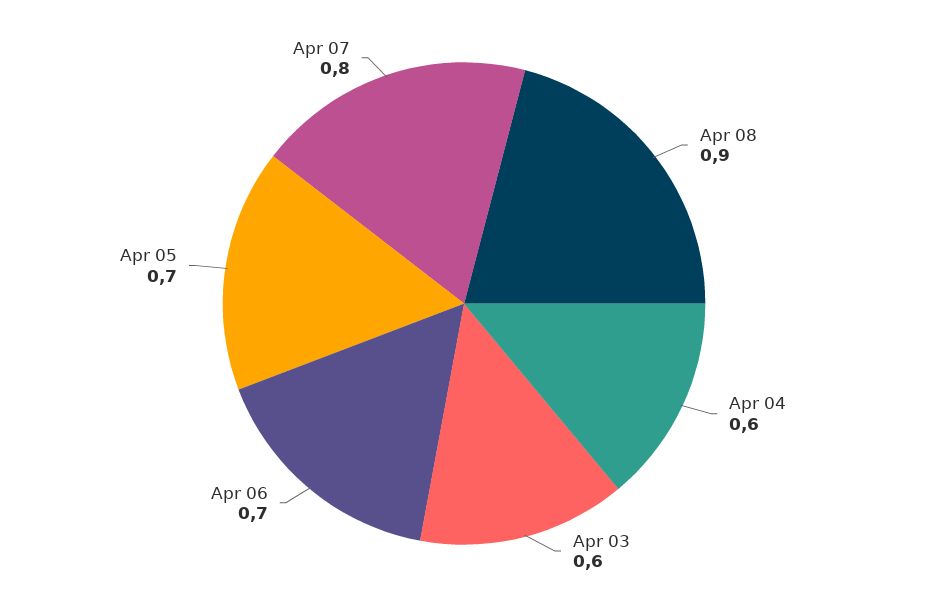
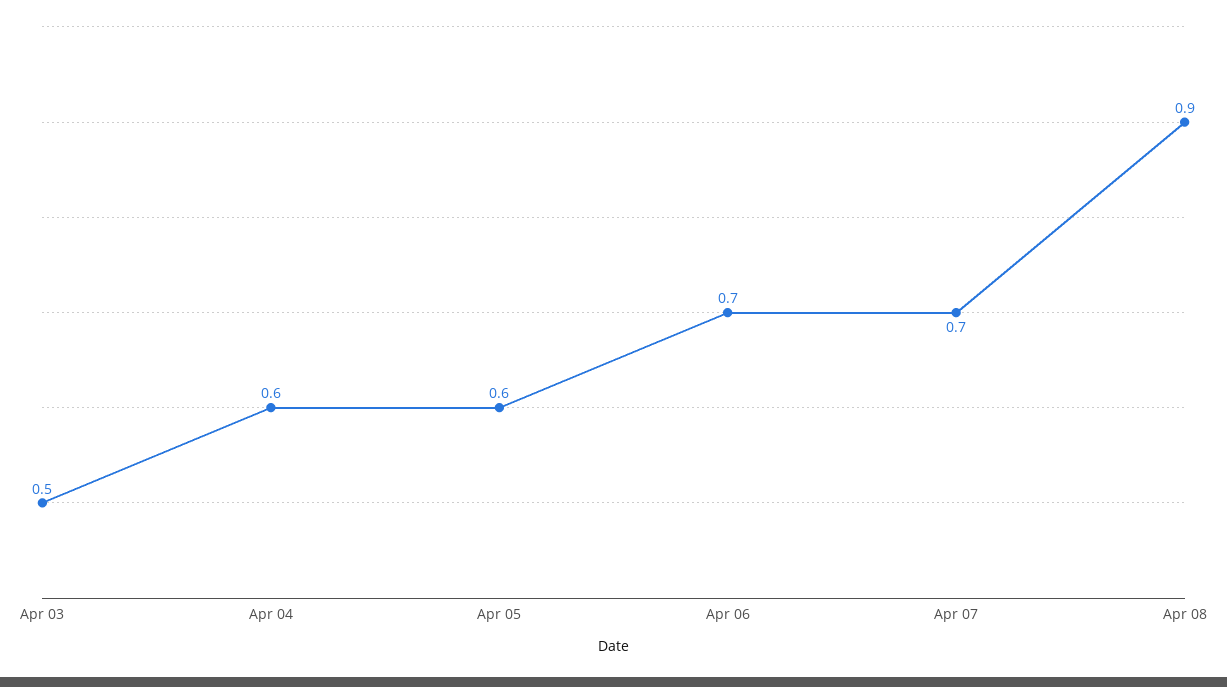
Apr 03: 0.6 -> 0.5
Apr 05: 0.7 -> 0.6
Apr 07: 0.8 -> 0.7

